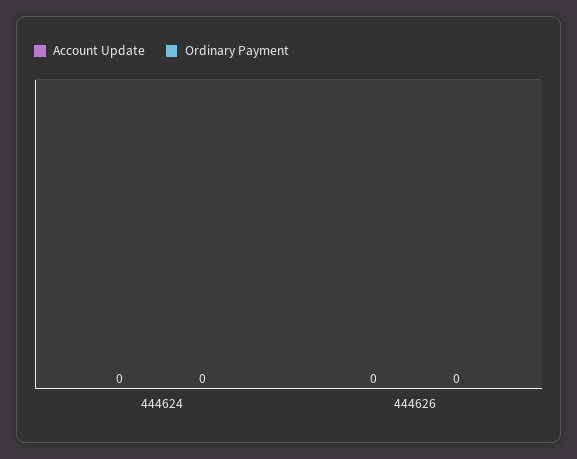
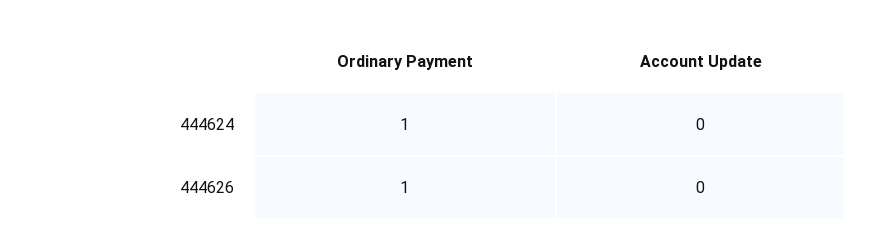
Ordinary Payment, 444624: 0 -> 1
Ordinary Payment, 444626: 0 -> 1

